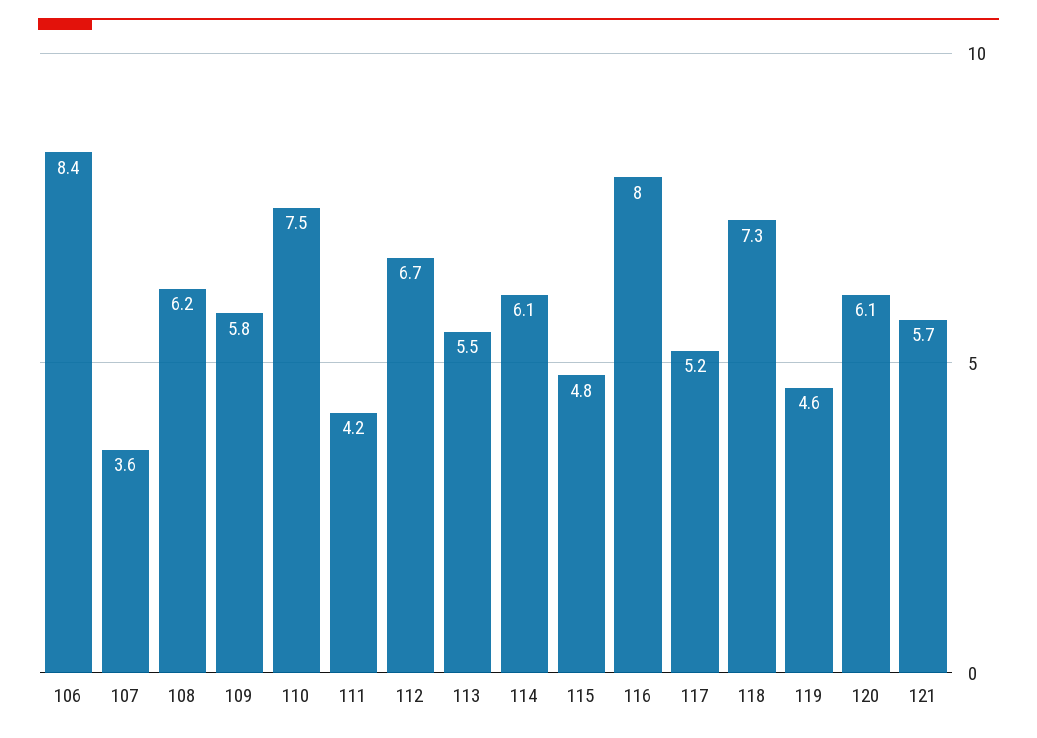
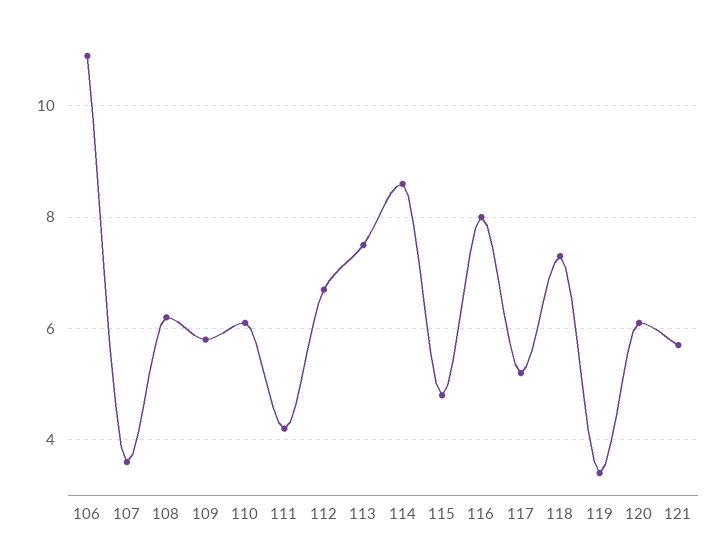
106: 8.4 -> 11
110: 7.5 -> 6
113: 5.5 -> 7.5
114: 6.1 -> 8.5
119: 4.6 -> 3.5

